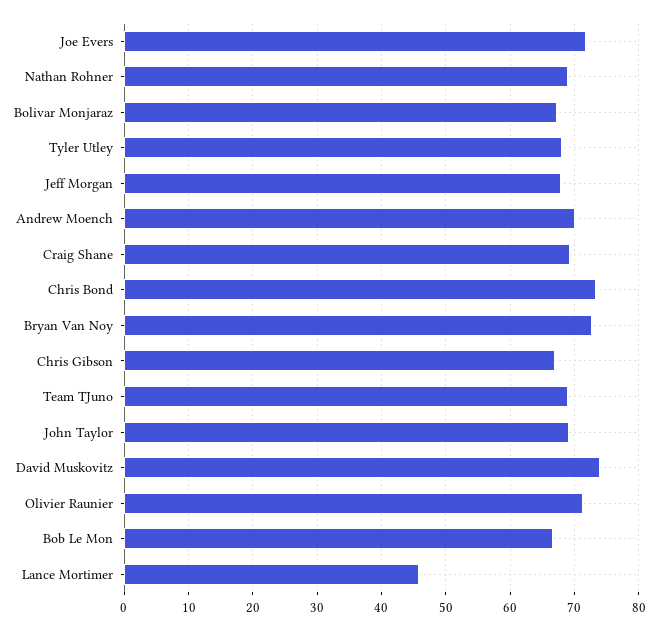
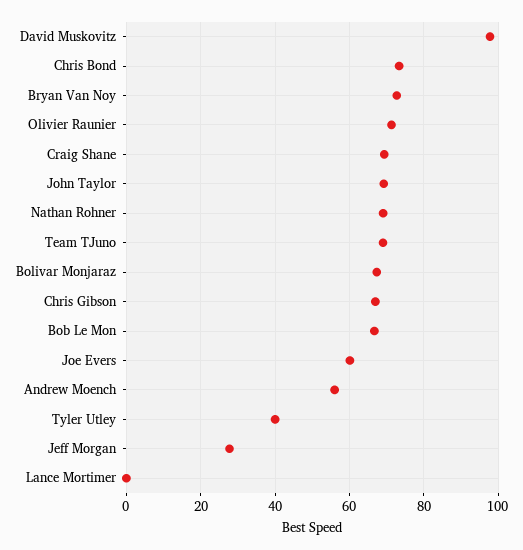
Joe Evers: 72 -> 60
Tyler Utley: 68 -> 40
Jeff Morgan: 68 -> 28
Andrew Moench: 70 -> 56
David Muskovitz: 74 -> 98
Lance Mortimer: 46 -> 0

